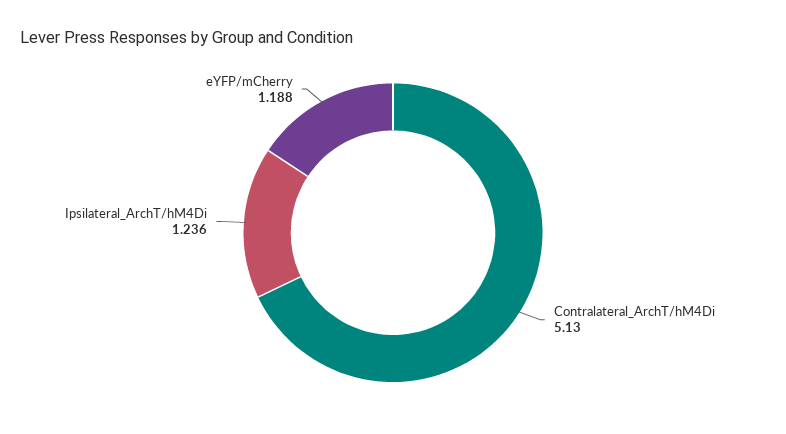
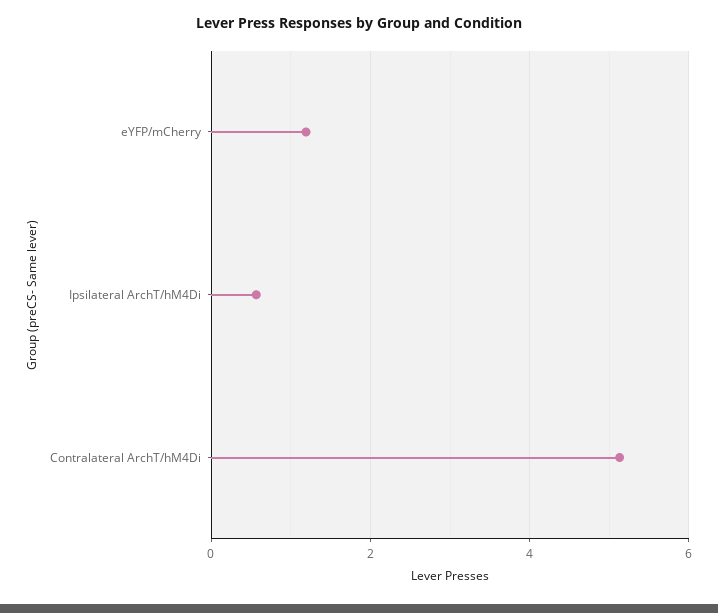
Ipsilateral_ArchT/hM4Di: 1.236 -> 0.6

